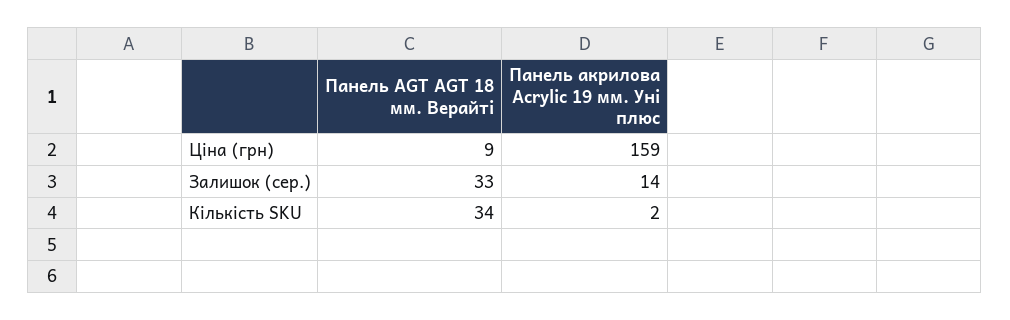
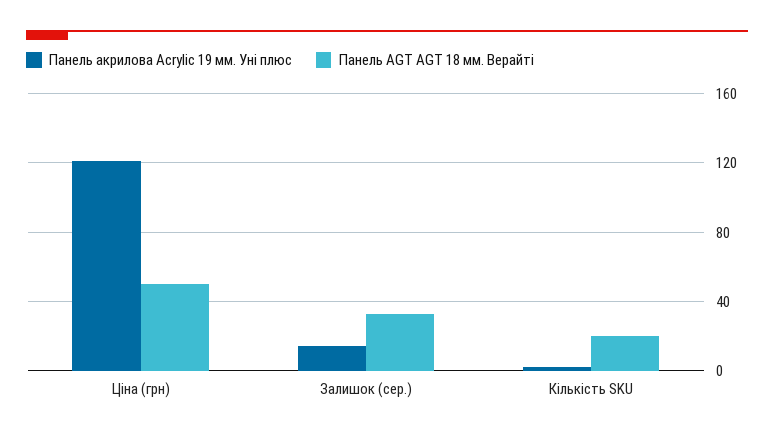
Панель AGT AGT 18 мм. Верайті, Ціна (грн): 9 -> 50
Панель акрилова Acrylic 19 мм. Уні плюс, Ціна (грн): 159 -> 120
Панель AGT AGT 18 мм. Верайті, Кількість SKU: 34 -> 20

